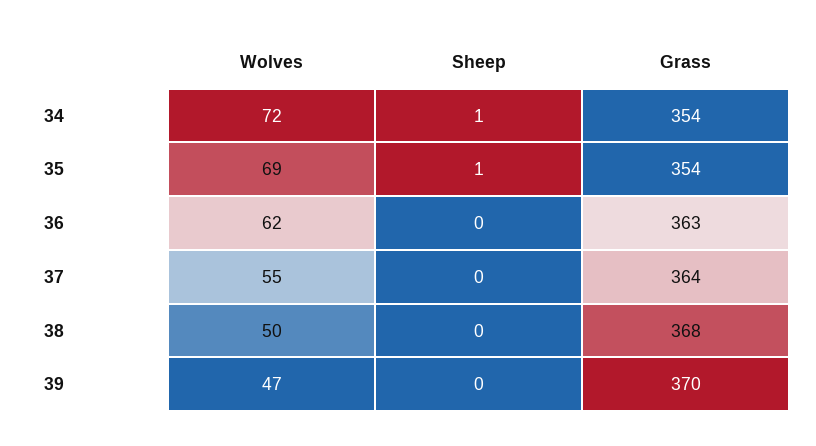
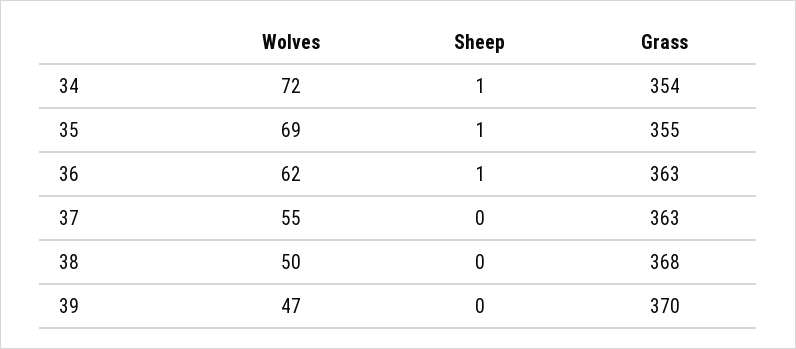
Grass, 35: 354 -> 355
Sheep, 36: 0 -> 1
Grass, 37: 364 -> 363

